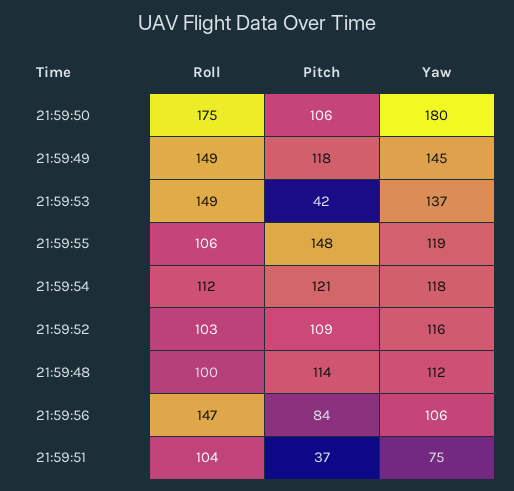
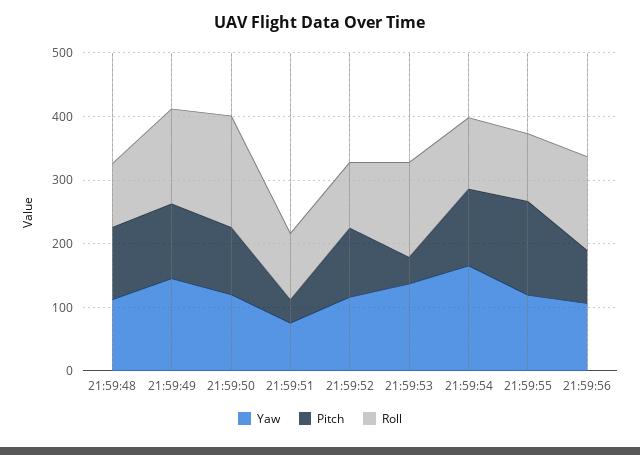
Yaw, 21:59:50: 180 -> 120
Yaw, 21:59:54: 118 -> 160

